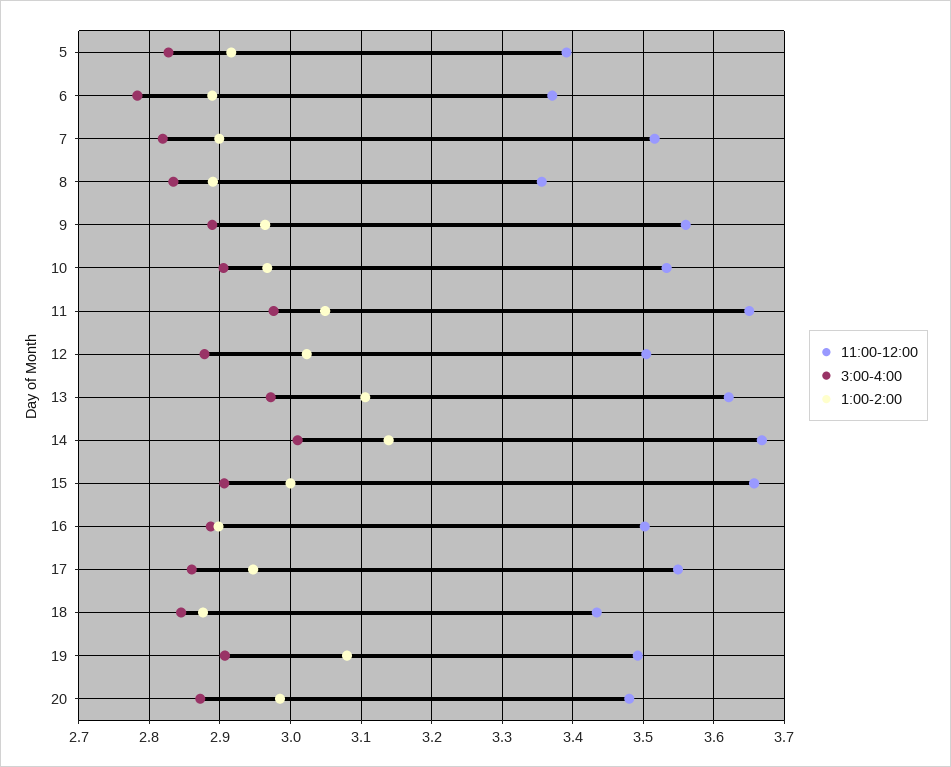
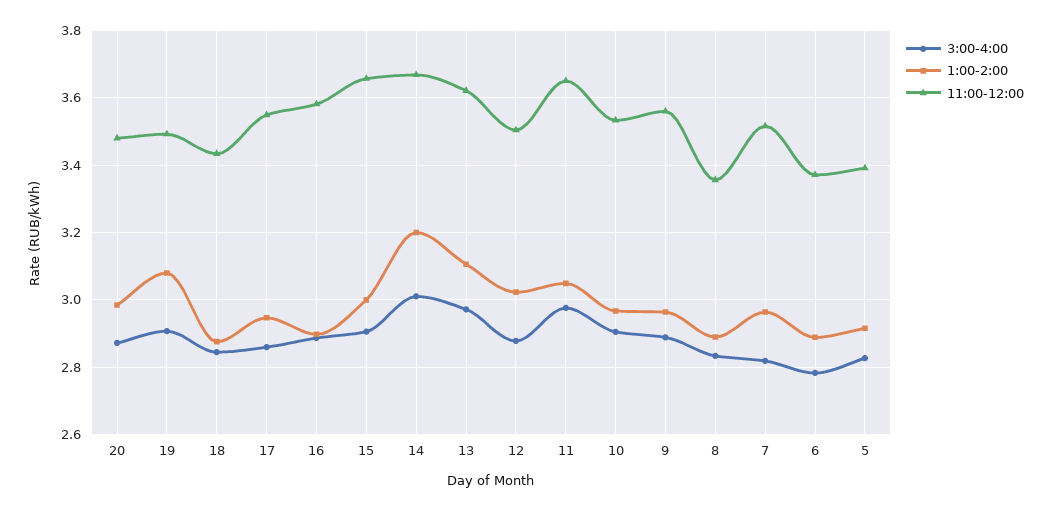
1:00-2:00, 7: 2.9 -> 2.96
1:00-2:00, 14: 3.14 -> 3.2
11:00-12:00, 16: 3.5 -> 3.58

